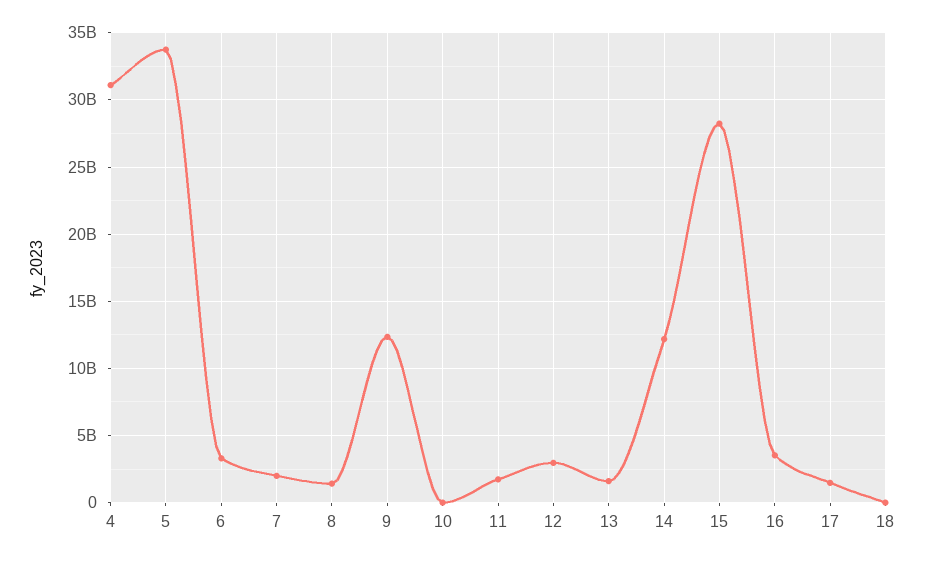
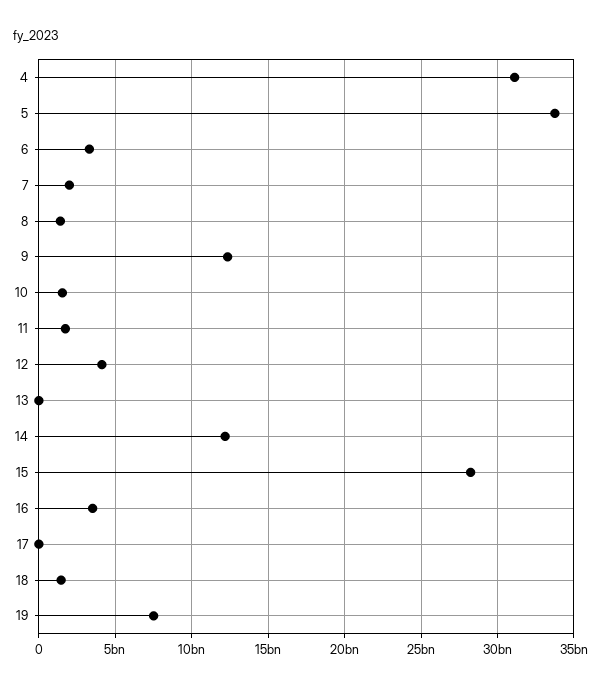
10: 0 -> 1500000000
12: 3000000000 -> 4000000000
13: 1500000000 -> 0
17: 1500000000 -> 0
18: 0 -> 1500000000
19: none -> 7500000000

